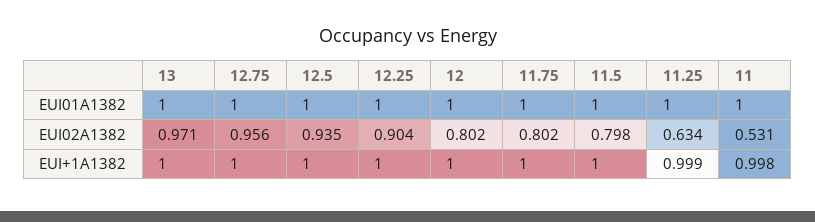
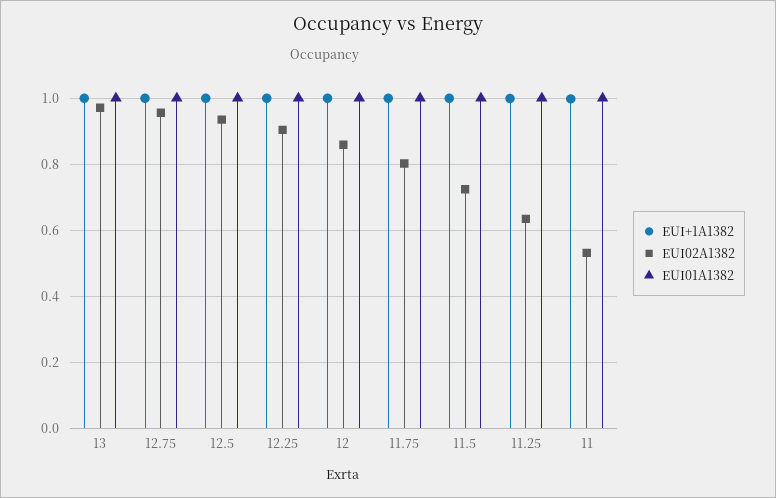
EUI02A1382, 12: 0.802 -> 0.86
EUI02A1382, 11.5: 0.798 -> 0.72

